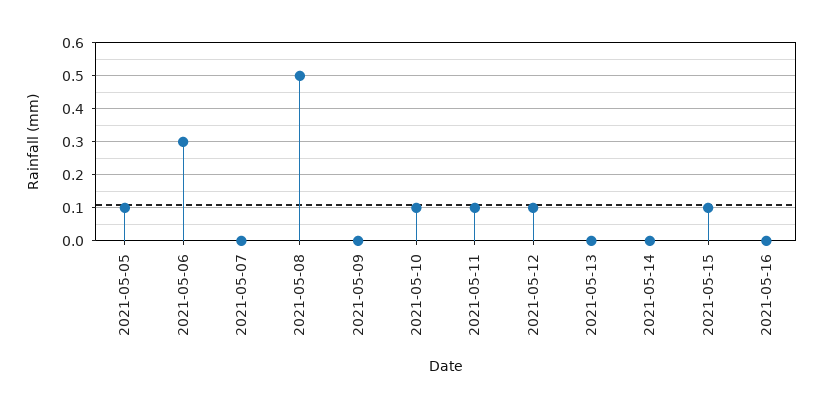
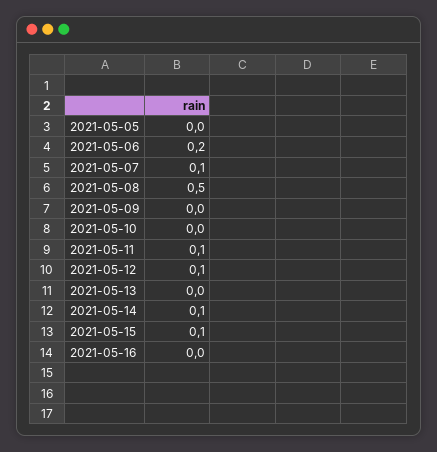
2021-05-05: 0.1 -> 0
2021-05-06: 0.3 -> 0.2
2021-05-07: 0 -> 0.1
2021-05-10: 0.1 -> 0
2021-05-14: 0 -> 0.1

